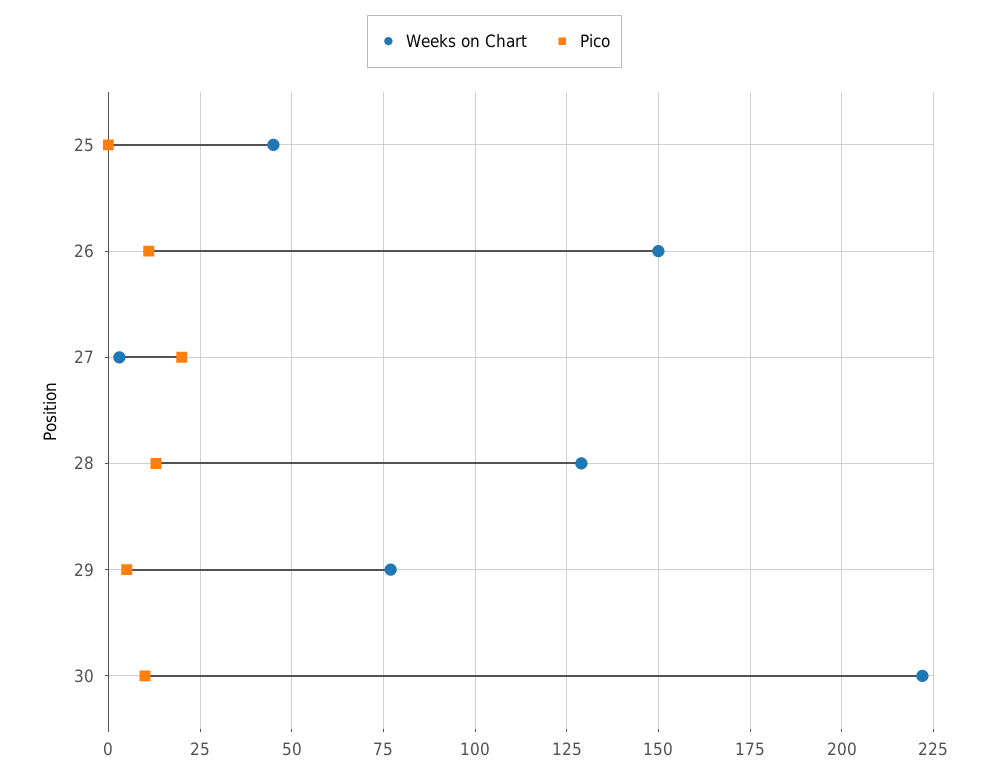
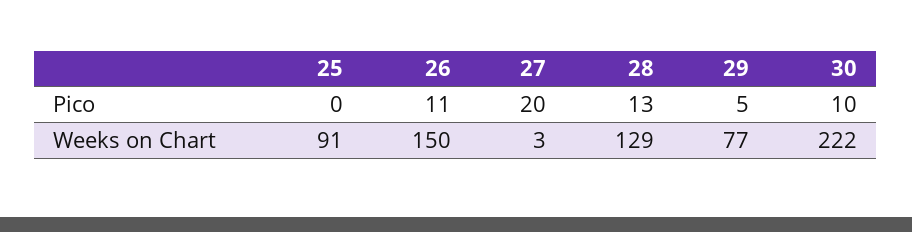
Weeks on Chart, 25: 45 -> 91

